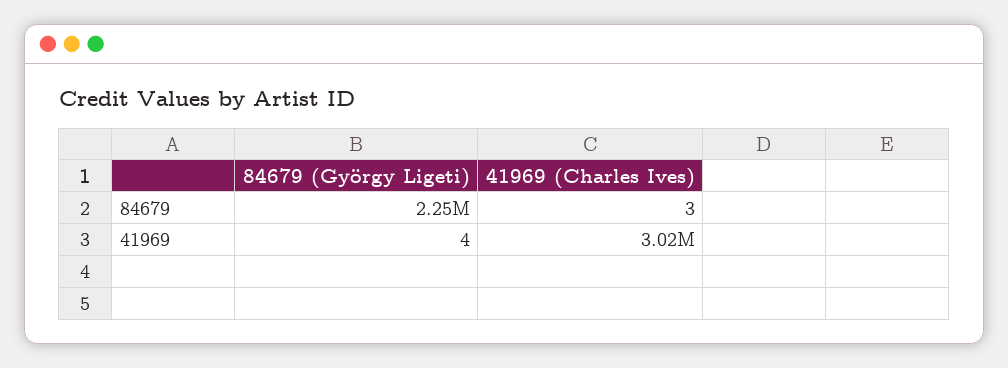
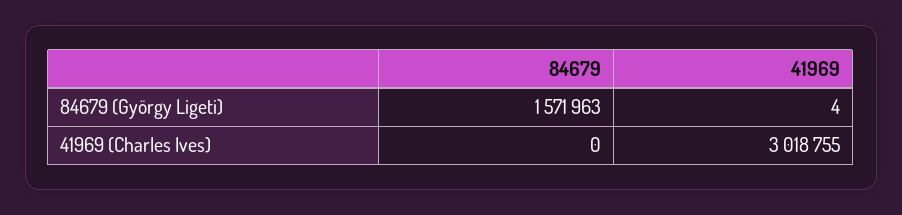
84679 (György Ligeti), 84679: 2250000 -> 1571963
41969 (Charles Ives), 84679: 3 -> 0

